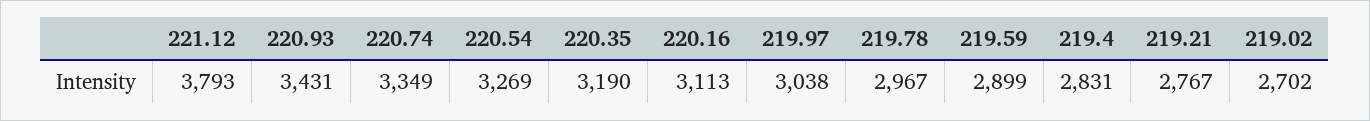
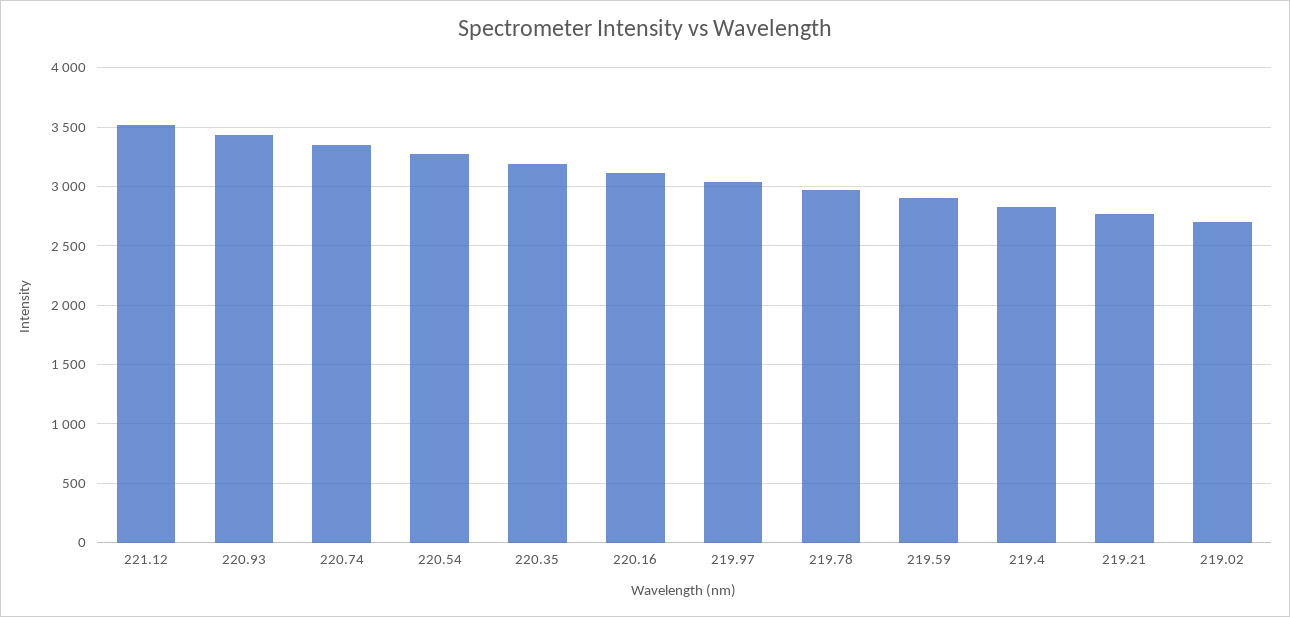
221.12: 3793 -> 3500

